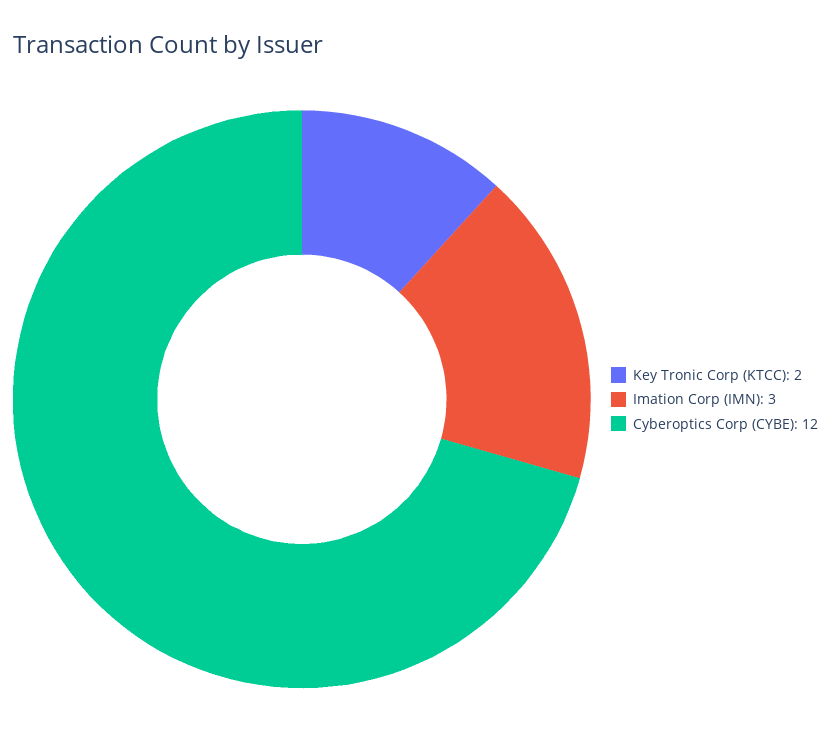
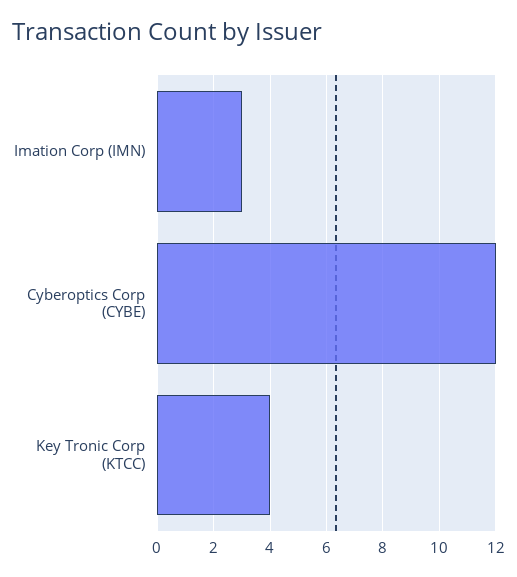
Key Tronic Corp (KTCC): 2 -> 4

